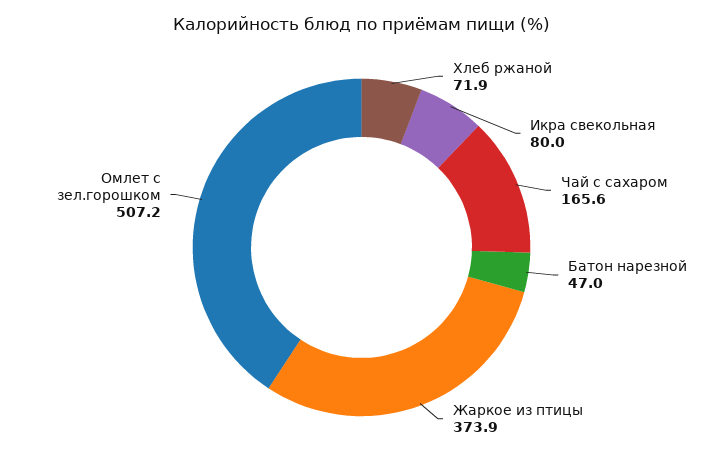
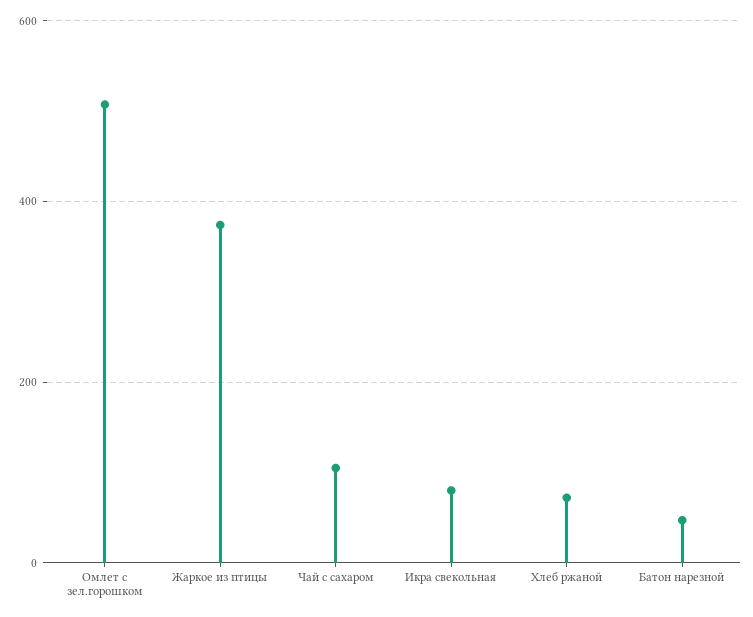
Чай с сахаром: 165.6 -> 100

